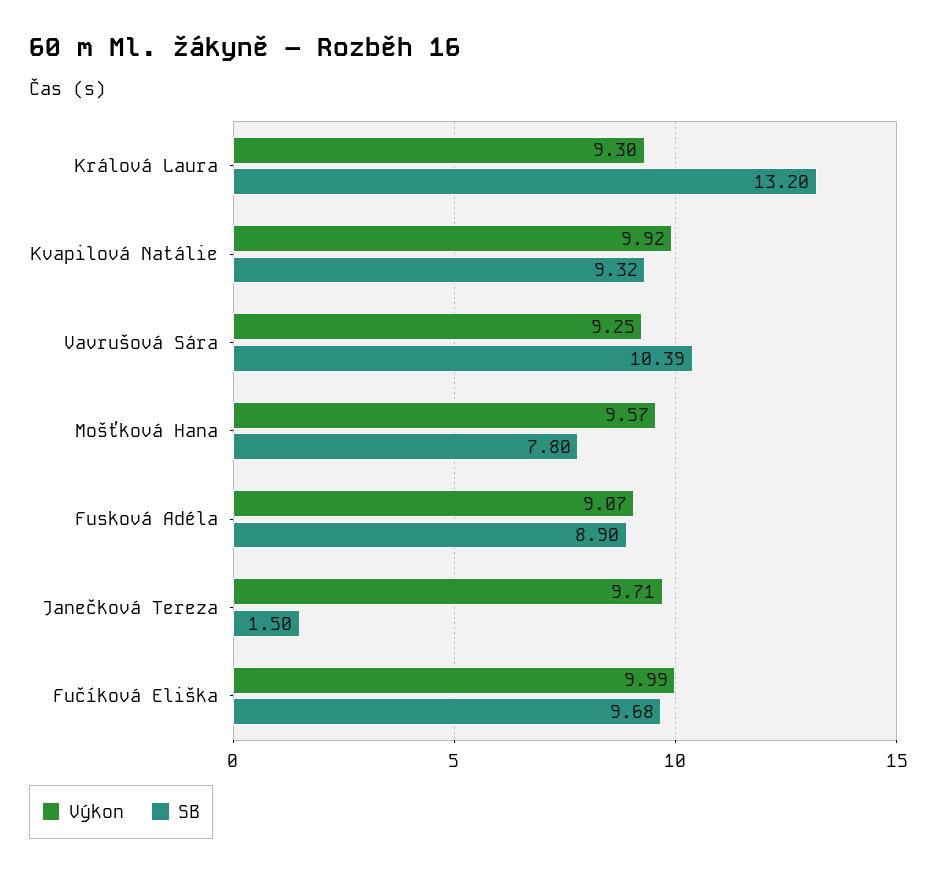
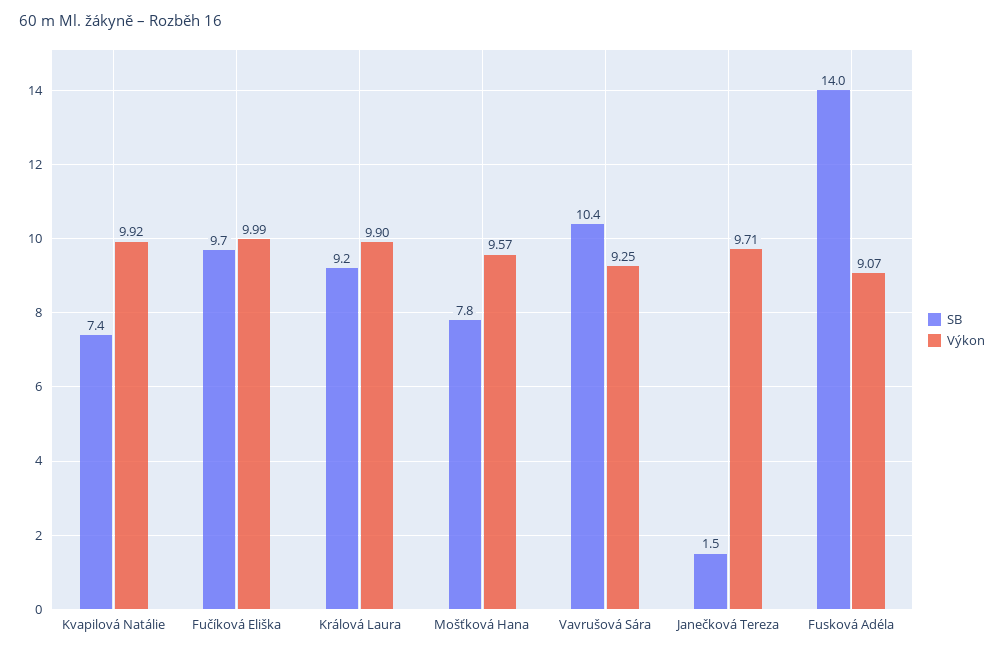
Výkon, Králová Laura: 9.3 -> 9.9
SB, Králová Laura: 13.2 -> 9.2
SB, Kvapilová Natálie: 9.32 -> 7.4
SB, Fusková Adéla: 8.9 -> 14

